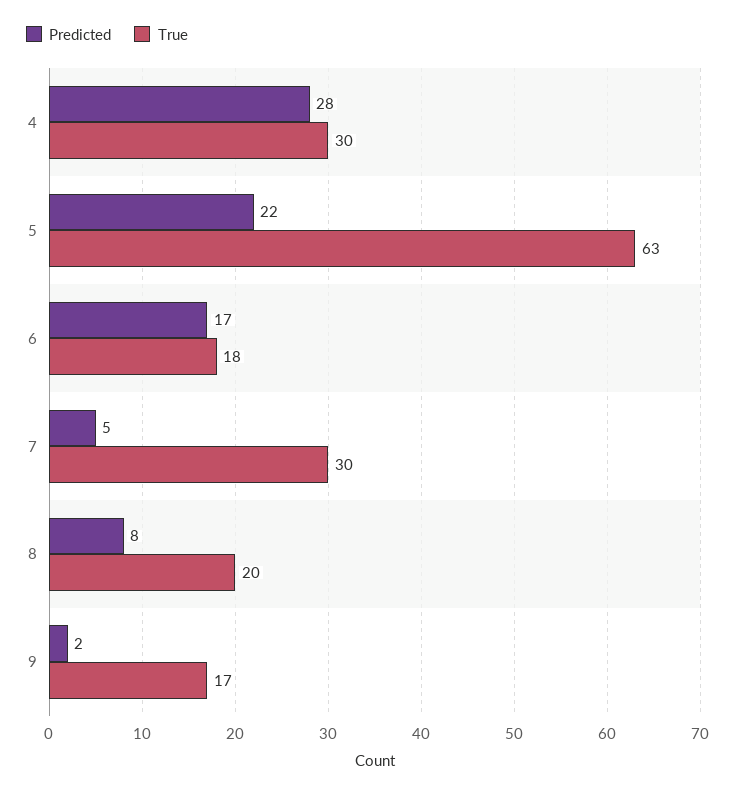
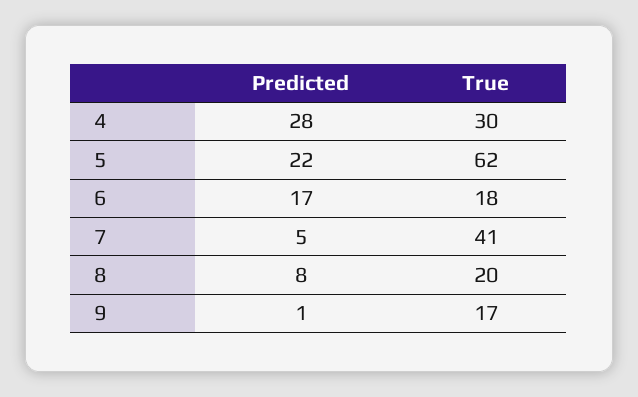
True, 5: 63 -> 62
True, 7: 30 -> 41
Predicted, 9: 2 -> 1

